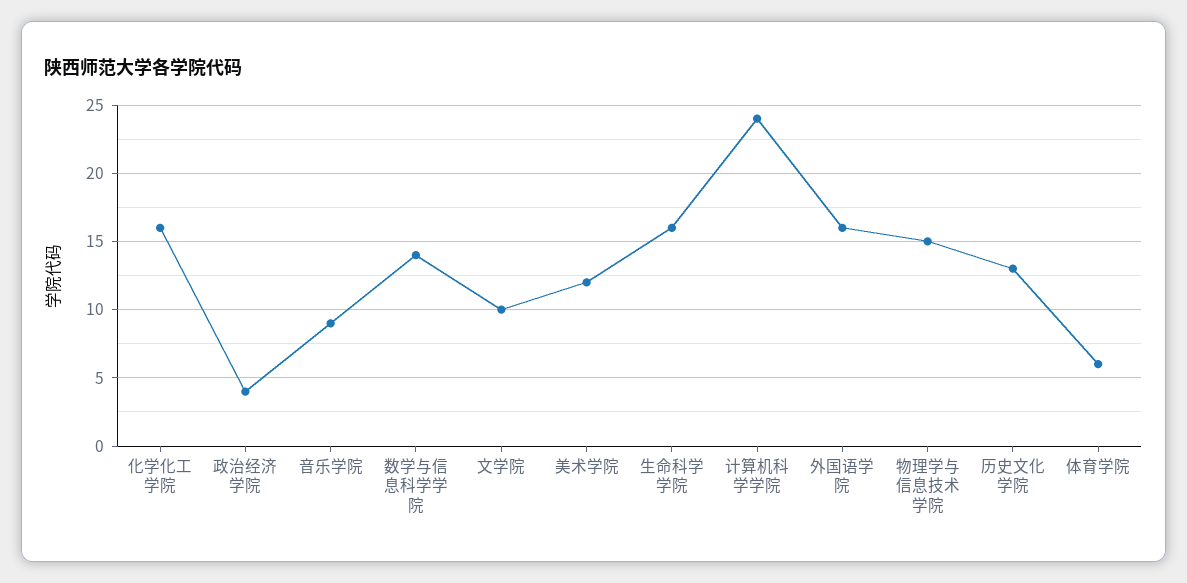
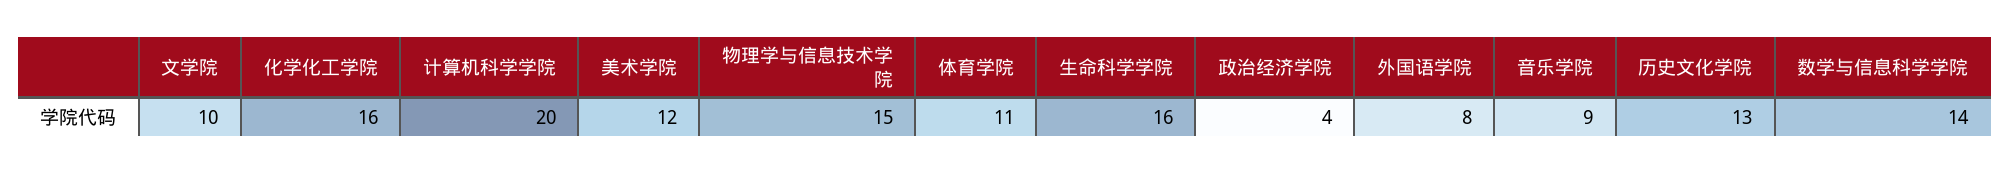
计算机科学学院: 24 -> 20
外国语学院: 16 -> 8
体育学院: 6 -> 11

